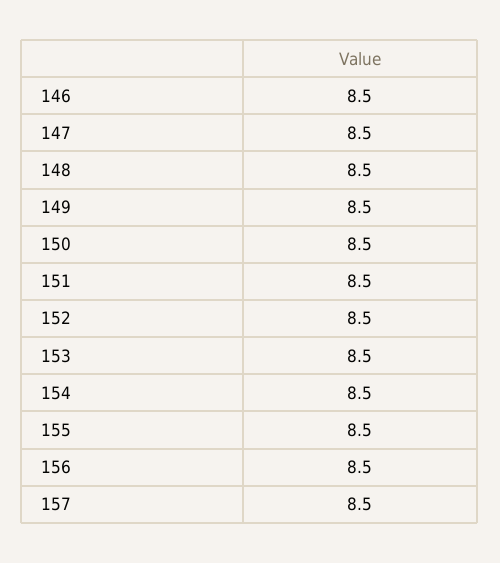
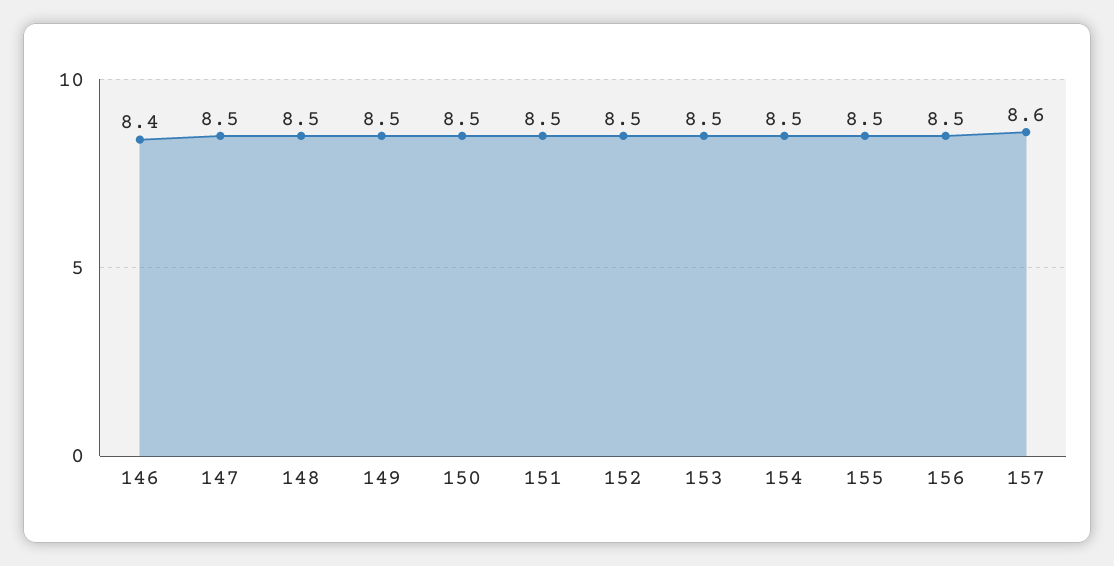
146: 8.5 -> 8.4
157: 8.5 -> 8.6

